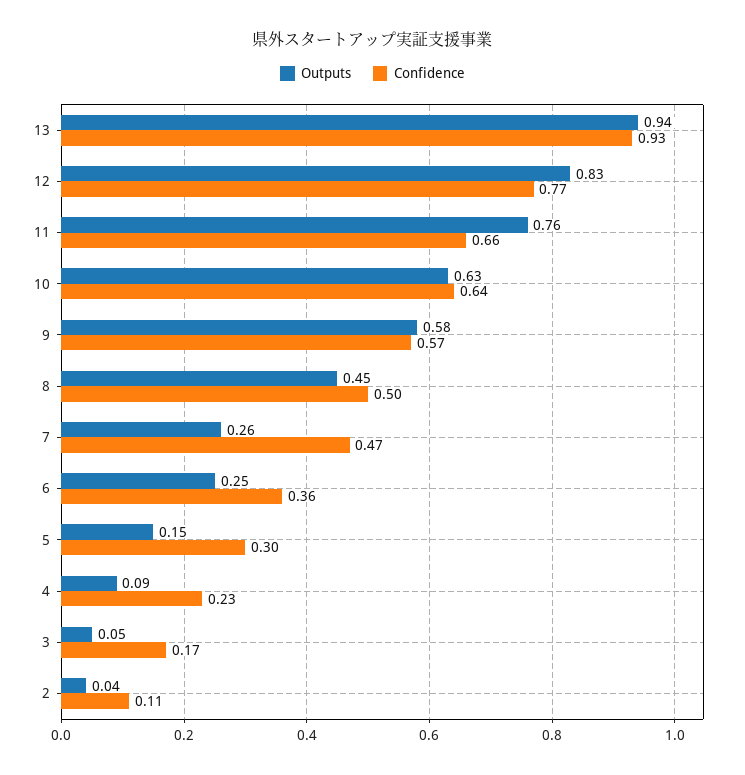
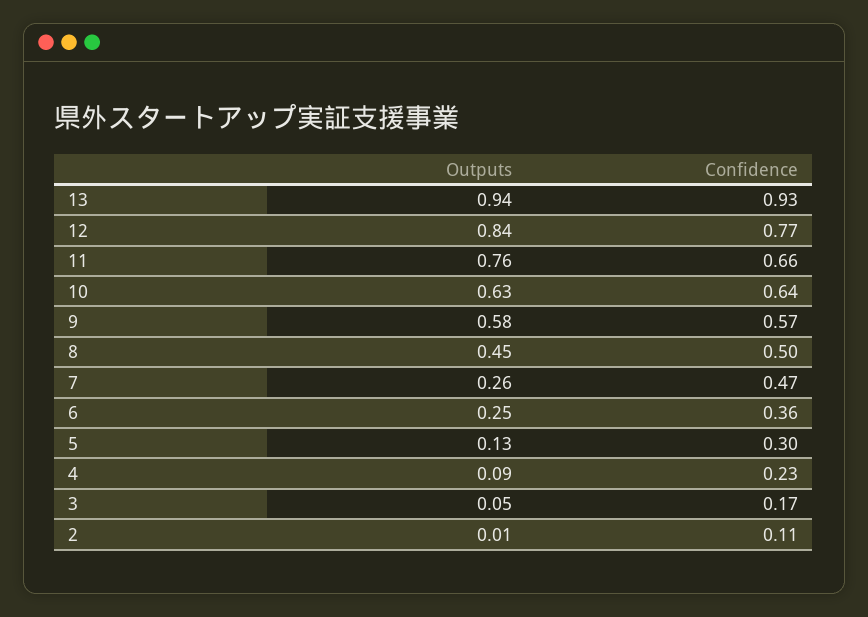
Outputs, 12: 0.83 -> 0.84
Outputs, 5: 0.15 -> 0.13
Outputs, 2: 0.04 -> 0.01

